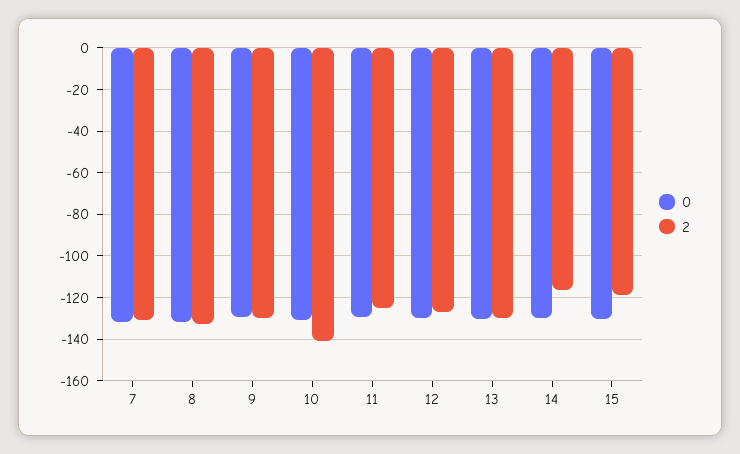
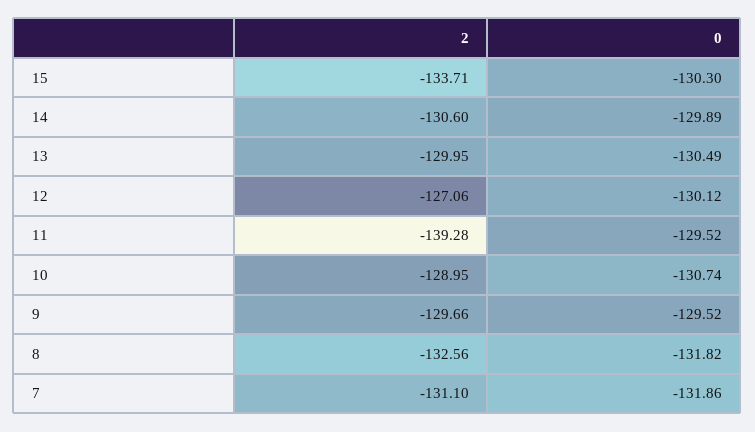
2, 10: -140 -> -128.95
2, 11: -125 -> -139.28
2, 14: -115 -> -130.6
2, 15: -120 -> -133.71

